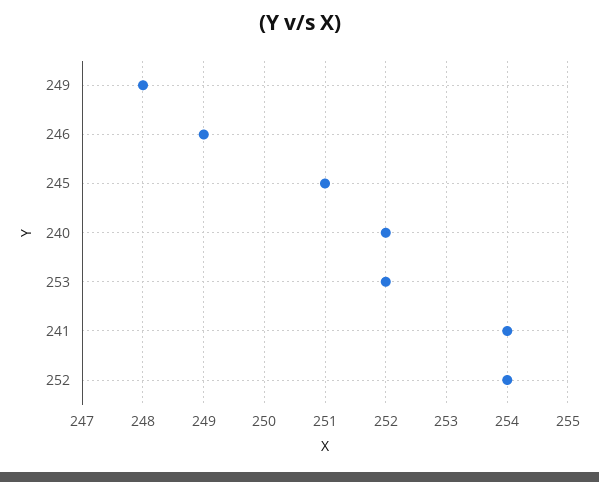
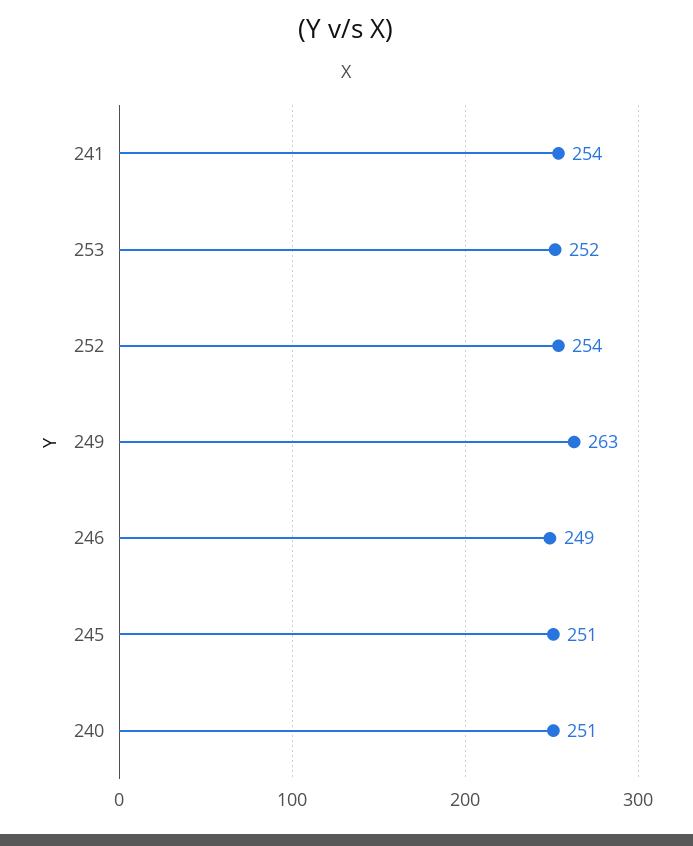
249: 248 -> 263
240: 252 -> 251

